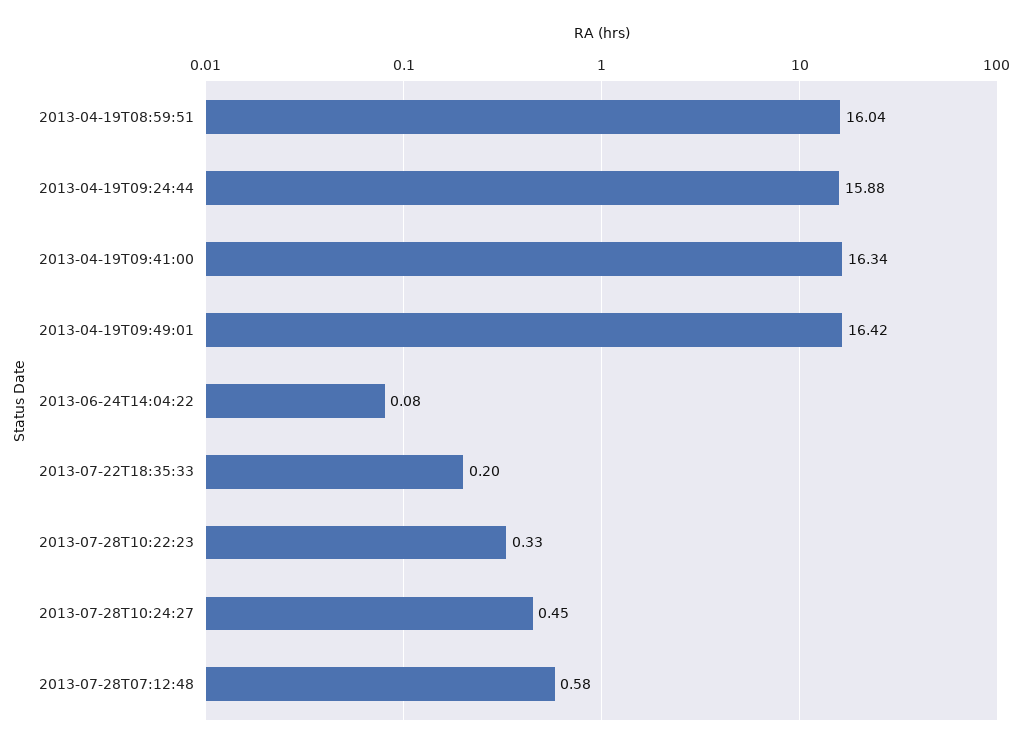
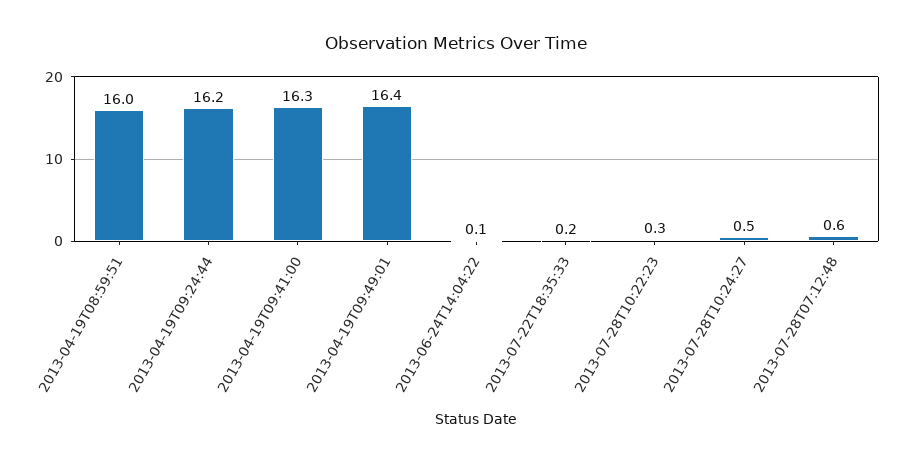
2013-04-19T09:24:44: 15.88 -> 16.2

